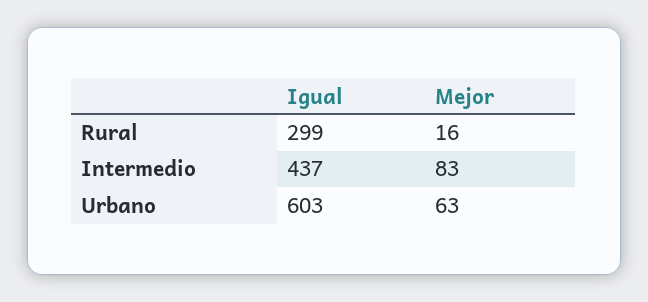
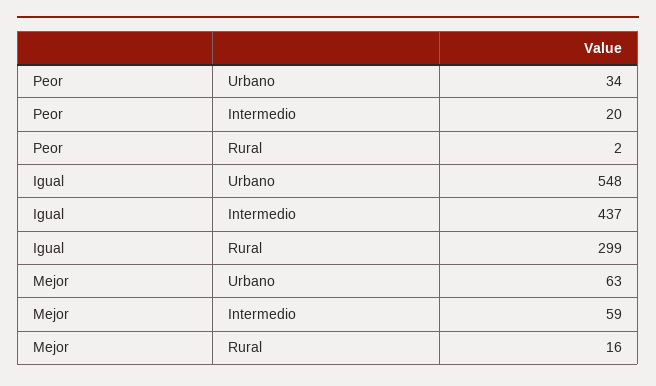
Mejor, Intermedio: 83 -> 59
Igual, Urbano: 603 -> 548
Peor, Urbano: none -> 34
Peor, Intermedio: none -> 20
Peor, Rural: none -> 2

